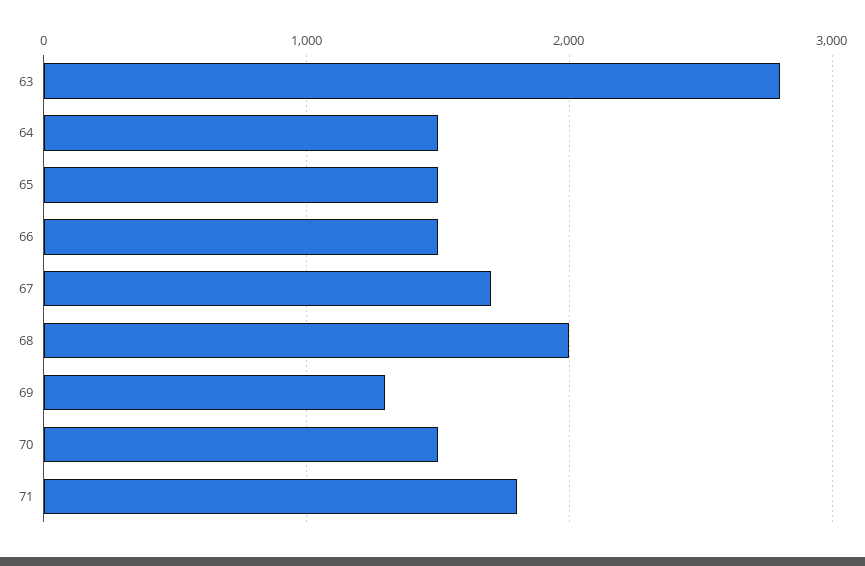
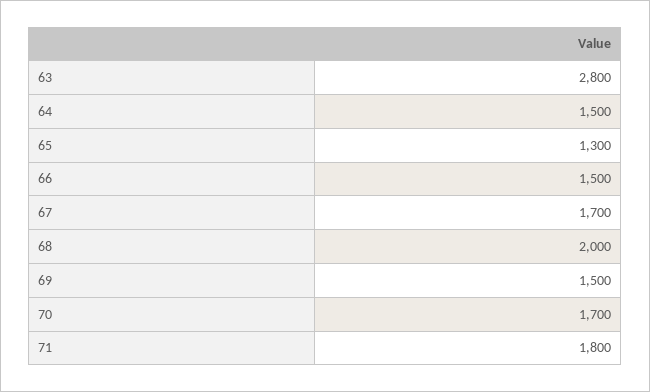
65: 1500 -> 1300
69: 1300 -> 1500
70: 1500 -> 1700

